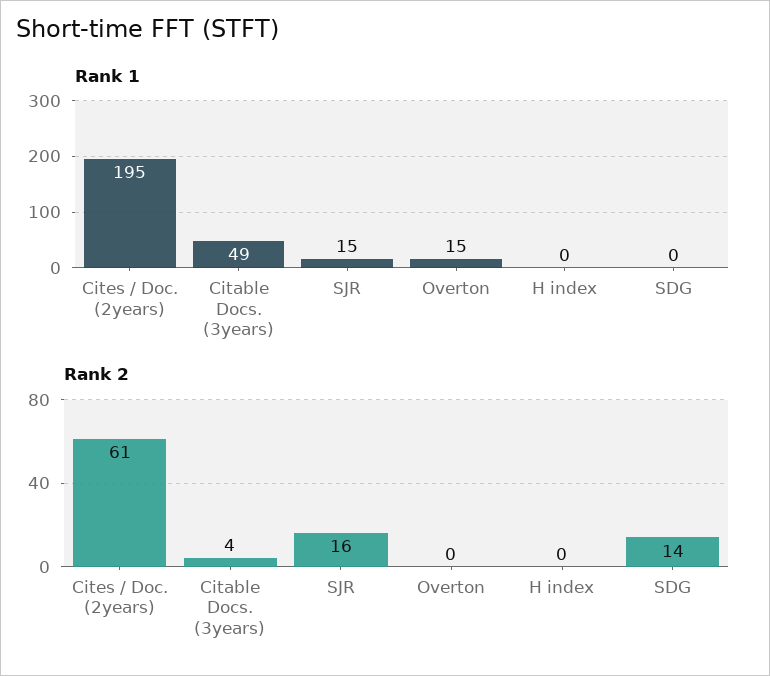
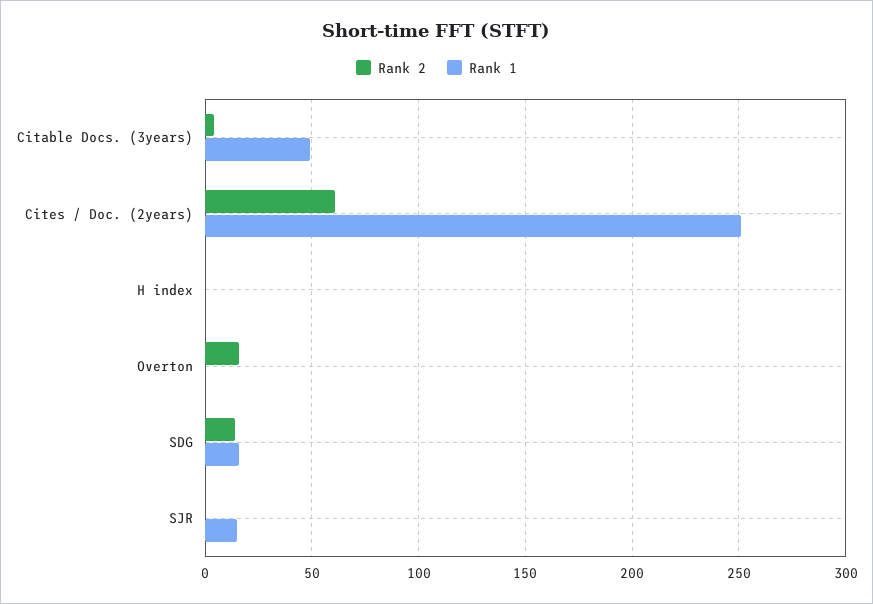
Rank 1, Cites / Doc. (2years): 195 -> 250
Rank 1, Overton: 15 -> 0
Rank 1, SDG: 0 -> 15
Rank 2, SJR: 16 -> 0
Rank 2, Overton: 0 -> 15

